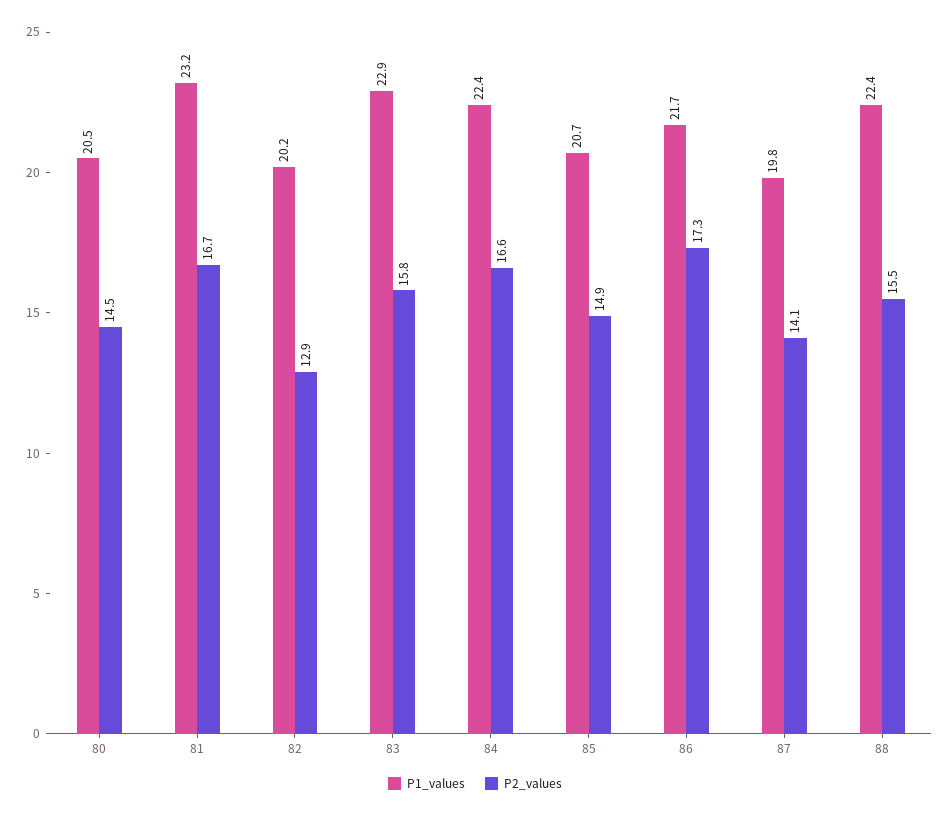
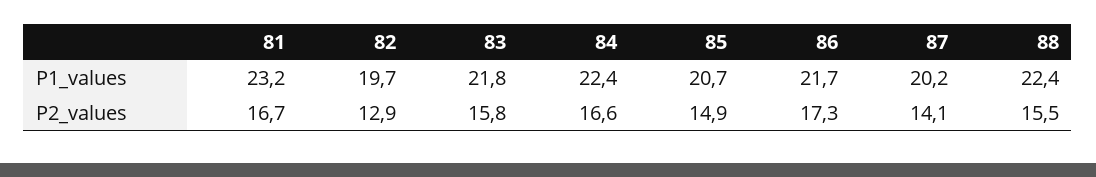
P1_values, 80: 20.5 -> none
P2_values, 80: 14.5 -> none
P1_values, 82: 20.2 -> 19.7
P1_values, 83: 22.9 -> 21.8
P1_values, 87: 19.8 -> 20.2

